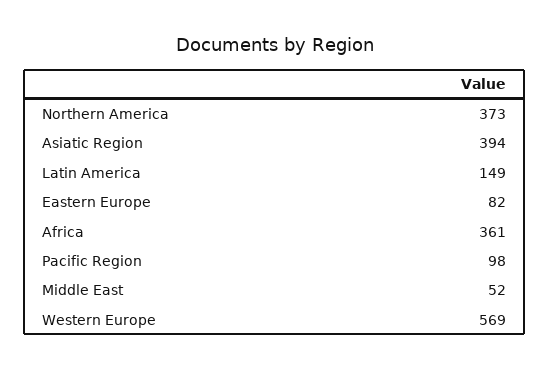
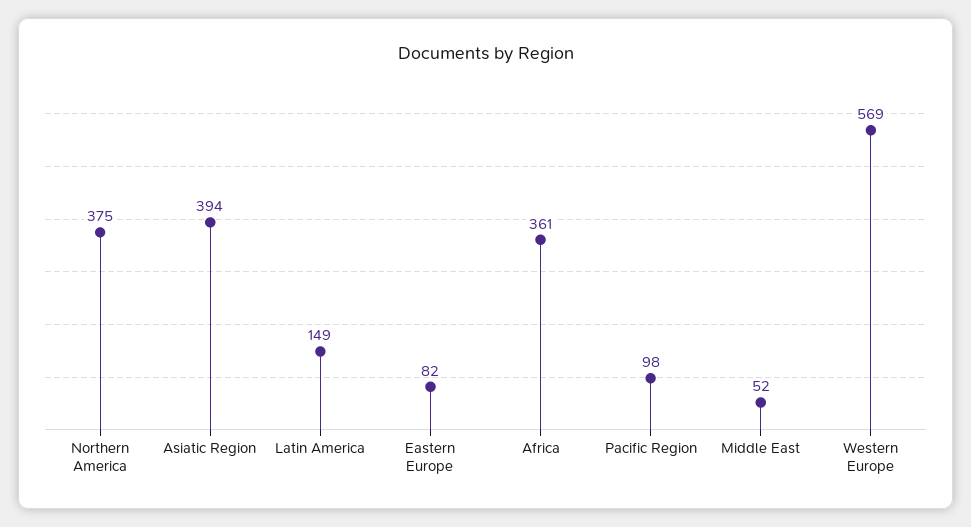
Northern America: 373 -> 375

